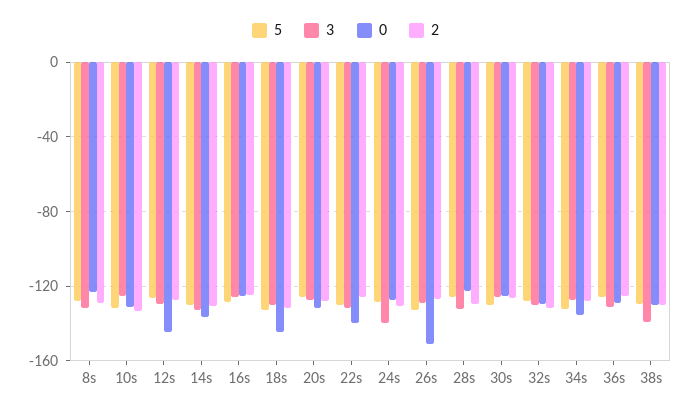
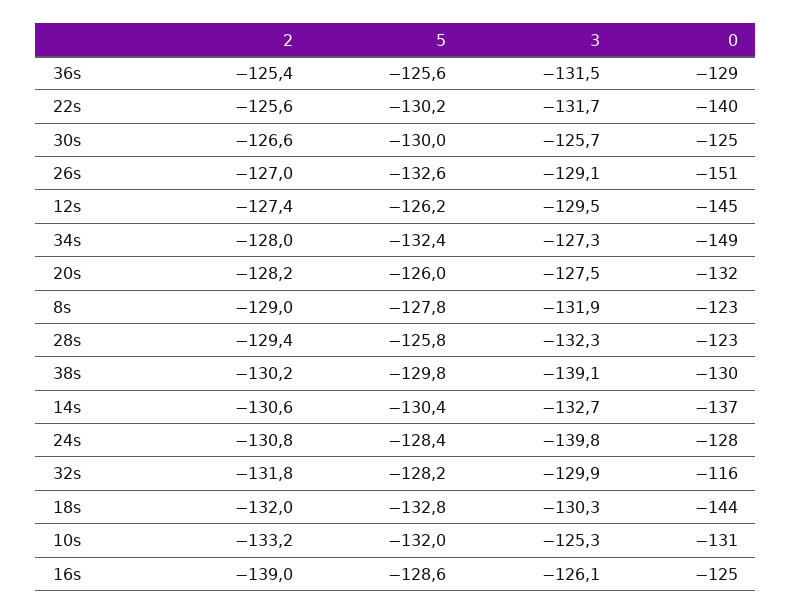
2, 16s: -125 -> -139
0, 32s: -130 -> -116
0, 34s: -135 -> -149

